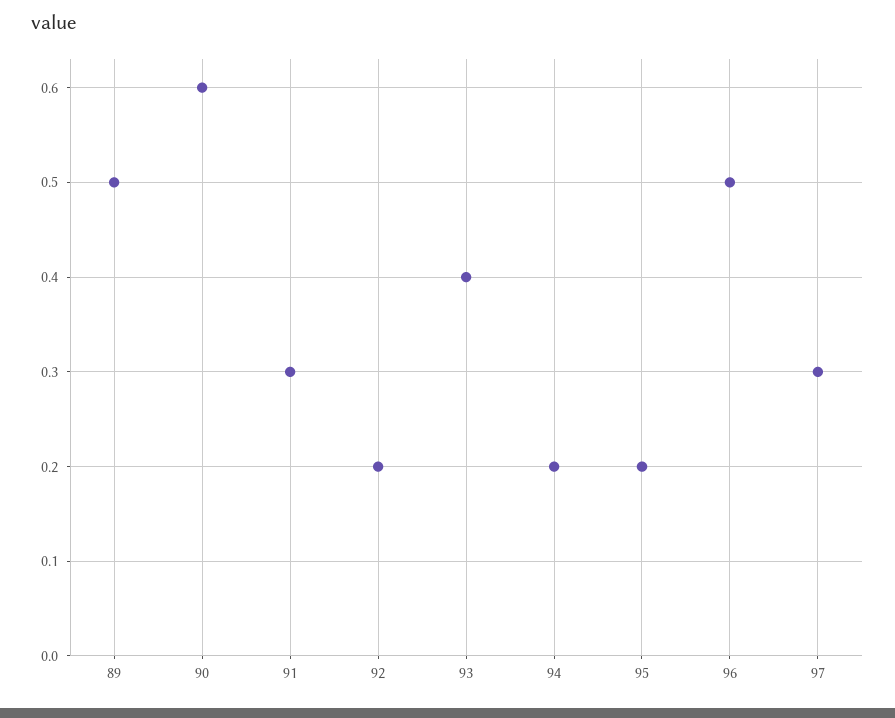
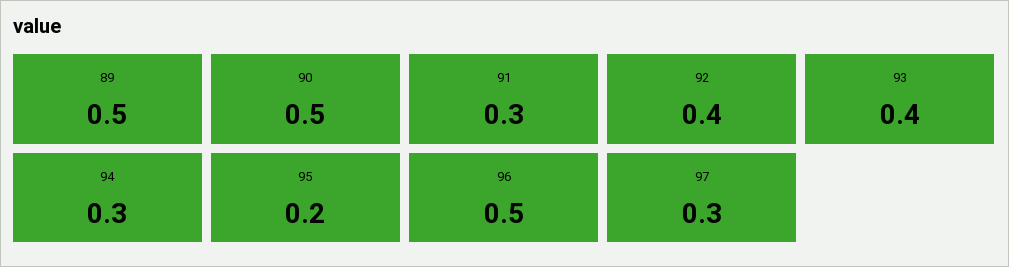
90: 0.6 -> 0.5
92: 0.2 -> 0.4
94: 0.2 -> 0.3

